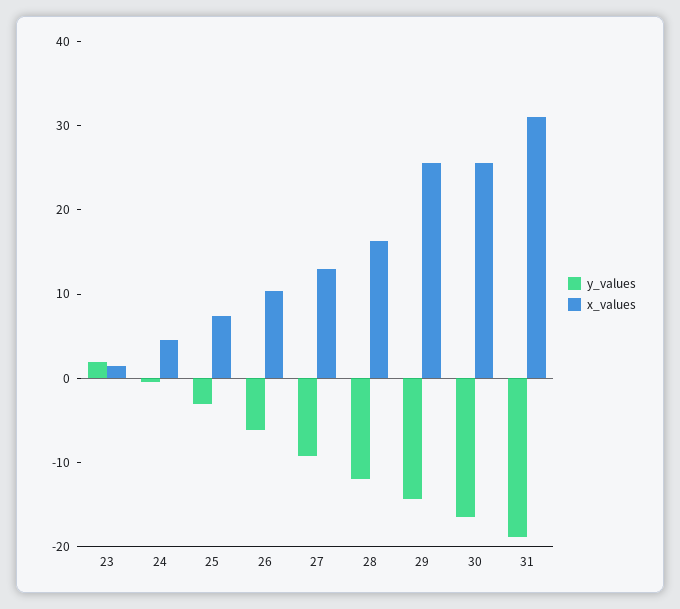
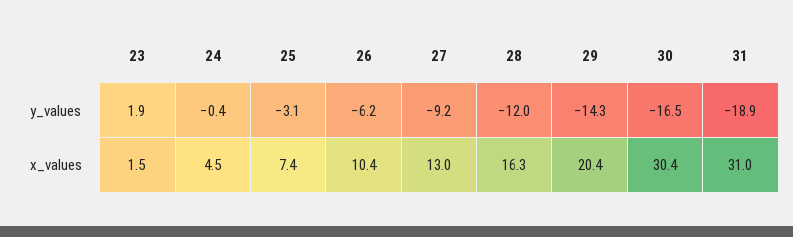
x_values, 29: 26 -> 20.4
x_values, 30: 26 -> 30.4

